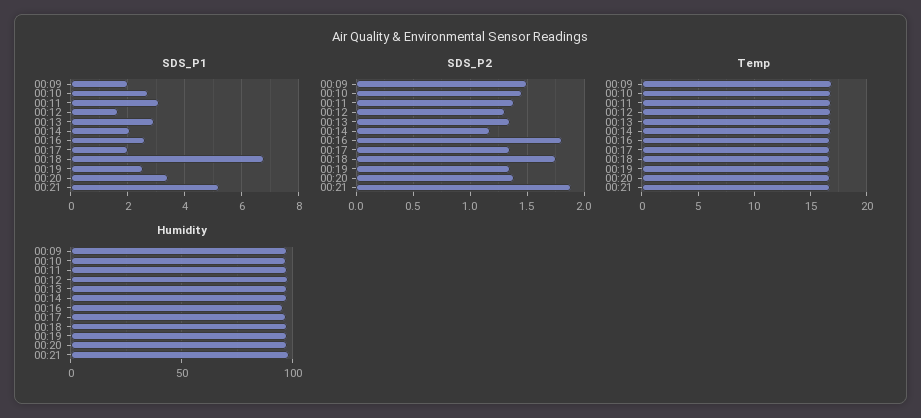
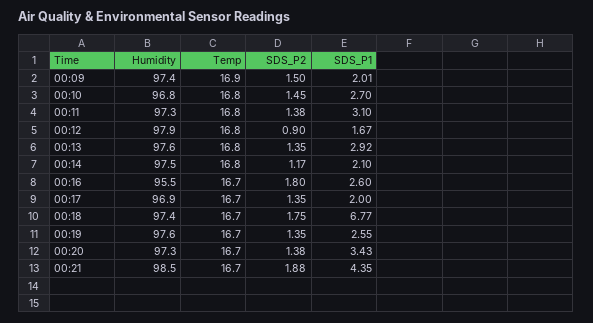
SDS_P1, 00:21: 5.25 -> 4.35
SDS_P2, 00:12: 1.3 -> 0.9

